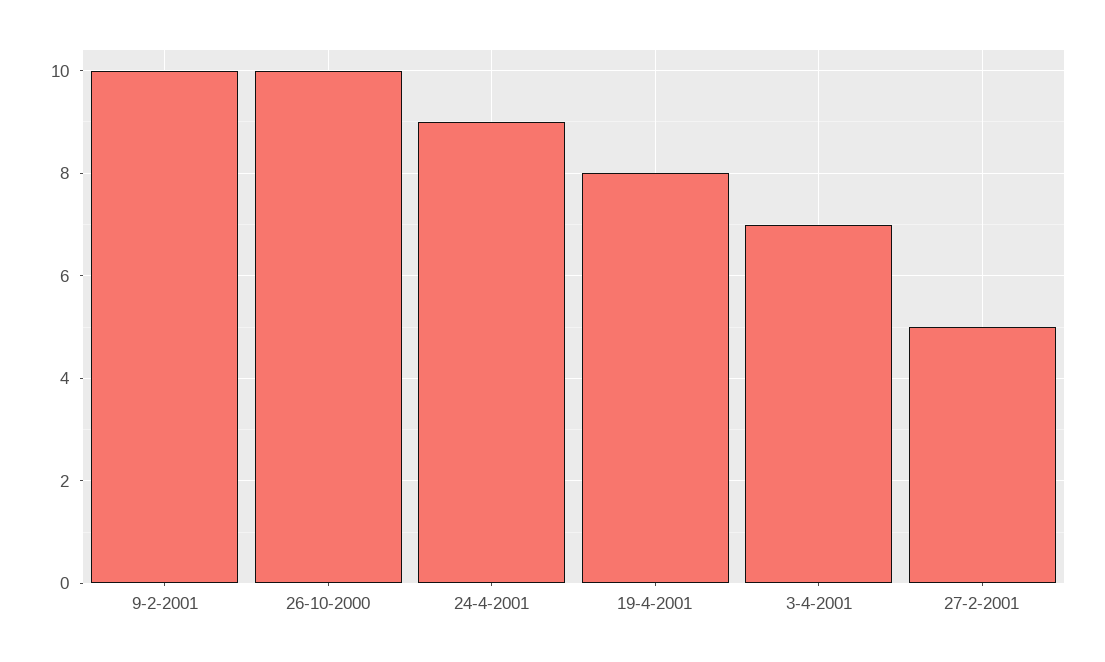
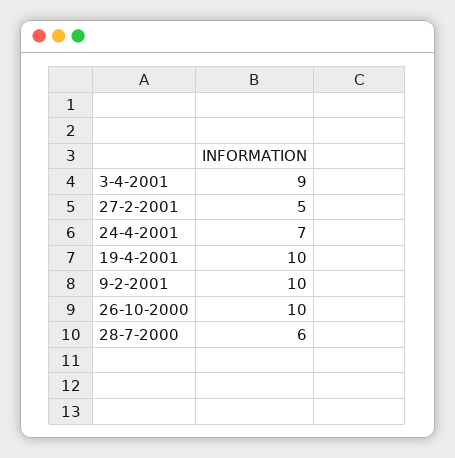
24-4-2001: 9 -> 7
19-4-2001: 8 -> 10
3-4-2001: 7 -> 9
28-7-2000: none -> 6

